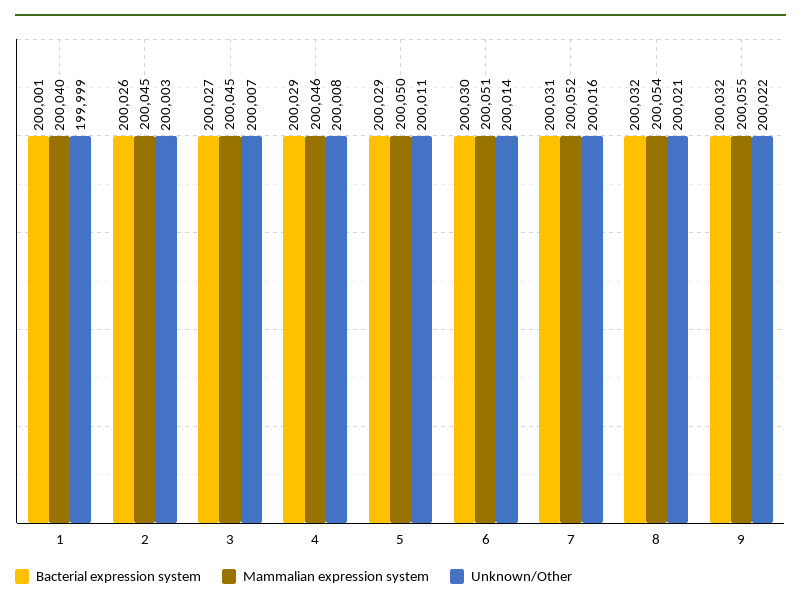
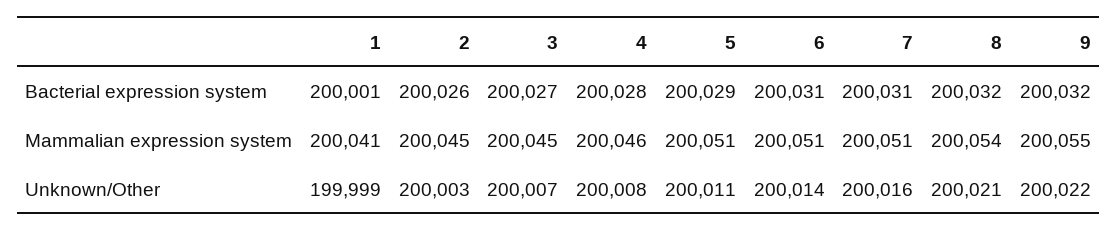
Mammalian expression system, 1: 200040 -> 200041
Bacterial expression system, 4: 200029 -> 200028
Mammalian expression system, 5: 200050 -> 200051
Bacterial expression system, 6: 200030 -> 200031
Mammalian expression system, 7: 200052 -> 200051

